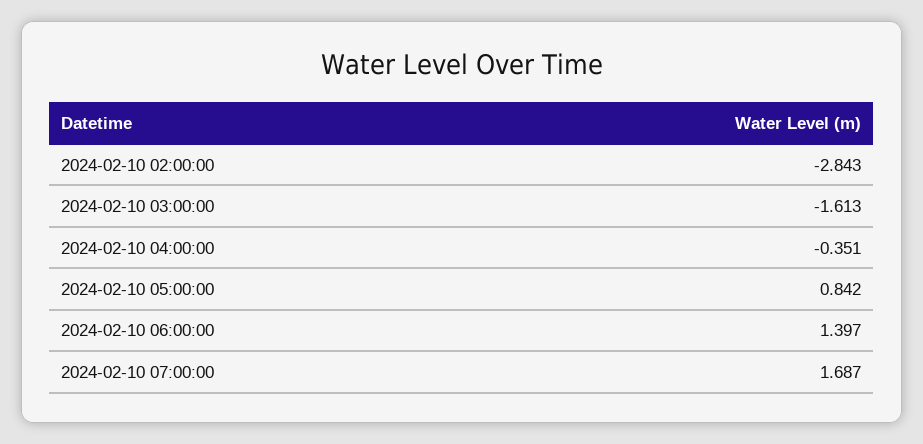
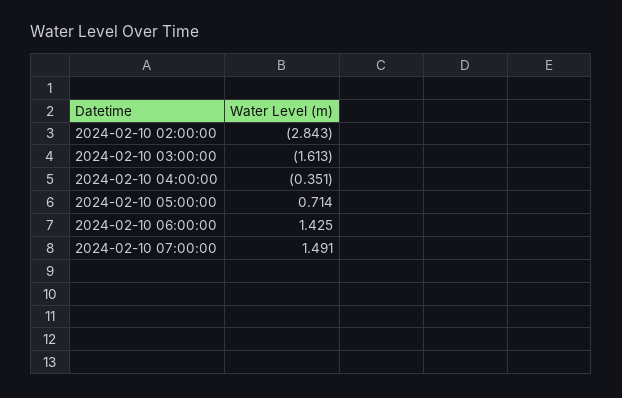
2024-02-10 05:00:00: 0.842 -> 0.714
2024-02-10 06:00:00: 1.397 -> 1.425
2024-02-10 07:00:00: 1.687 -> 1.491

